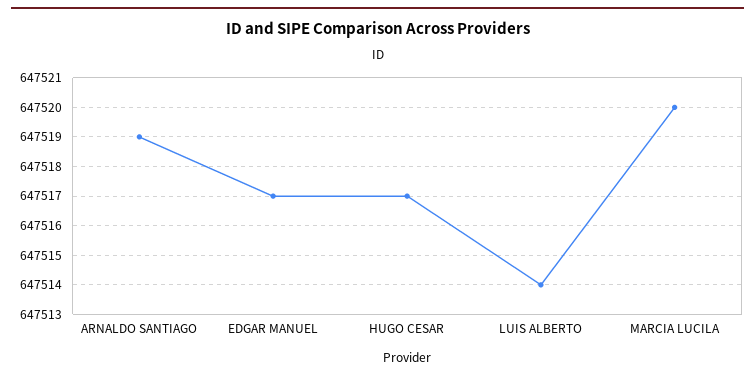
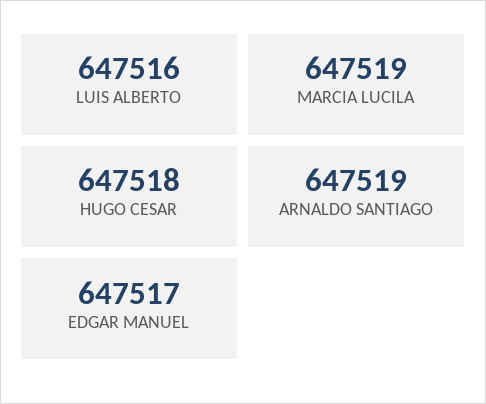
HUGO CESAR: 647517 -> 647518
LUIS ALBERTO: 647514 -> 647516
MARCIA LUCILA: 647520 -> 647519

